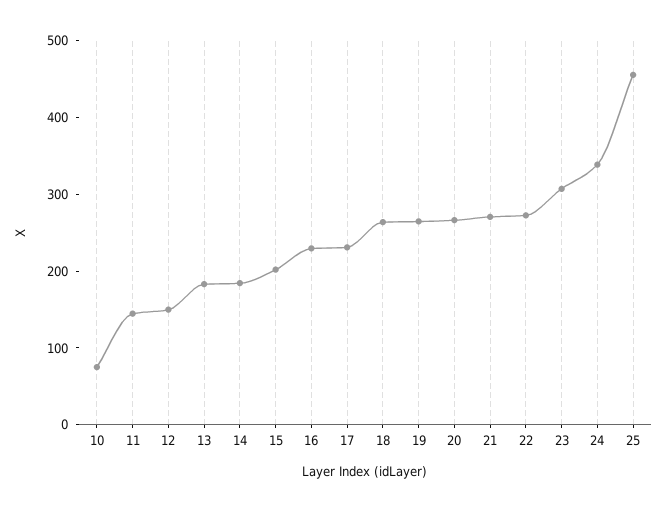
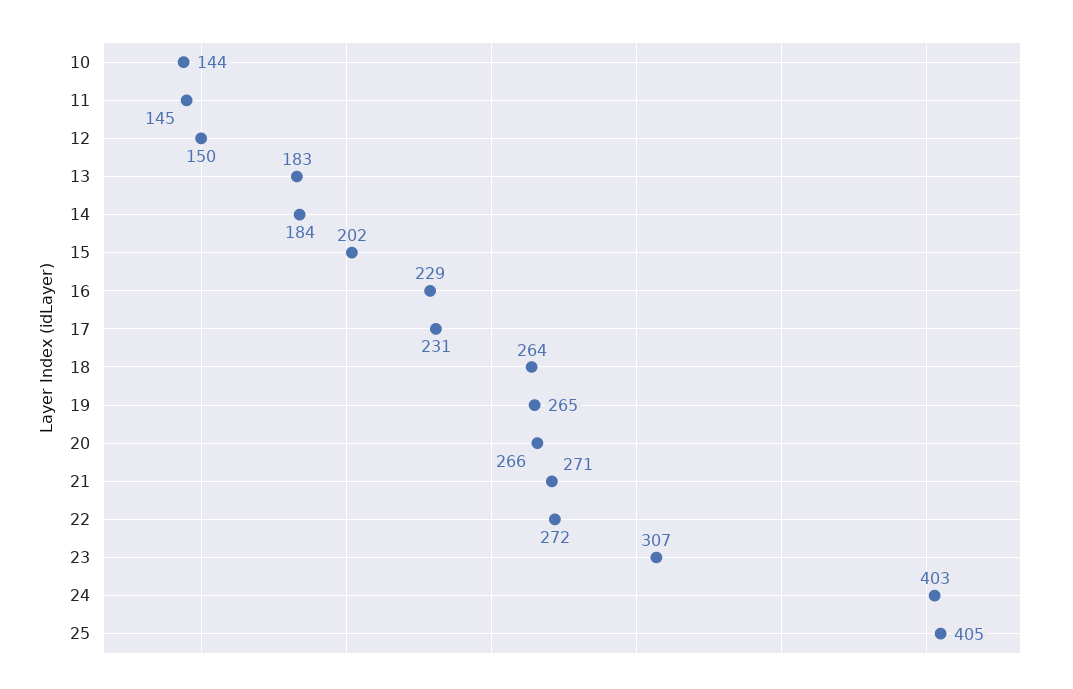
10: 80 -> 144
24: 340 -> 403
25: 460 -> 405

